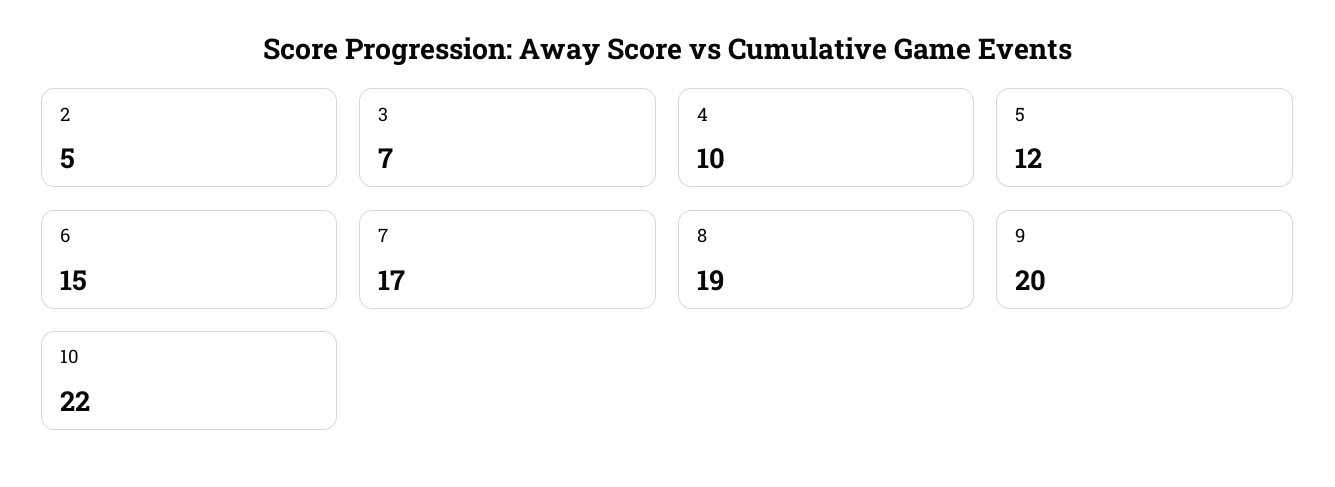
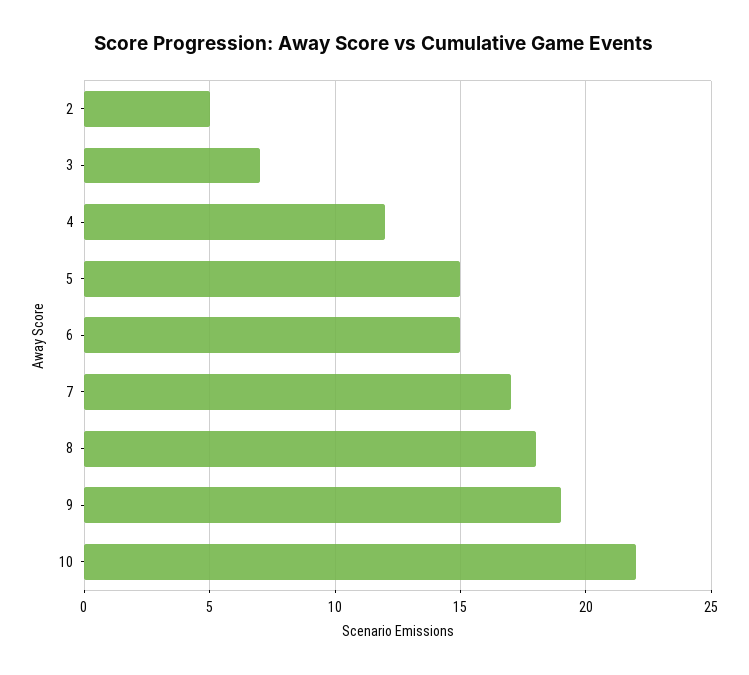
4: 10 -> 12
5: 12 -> 15
8: 19 -> 18
9: 20 -> 19

